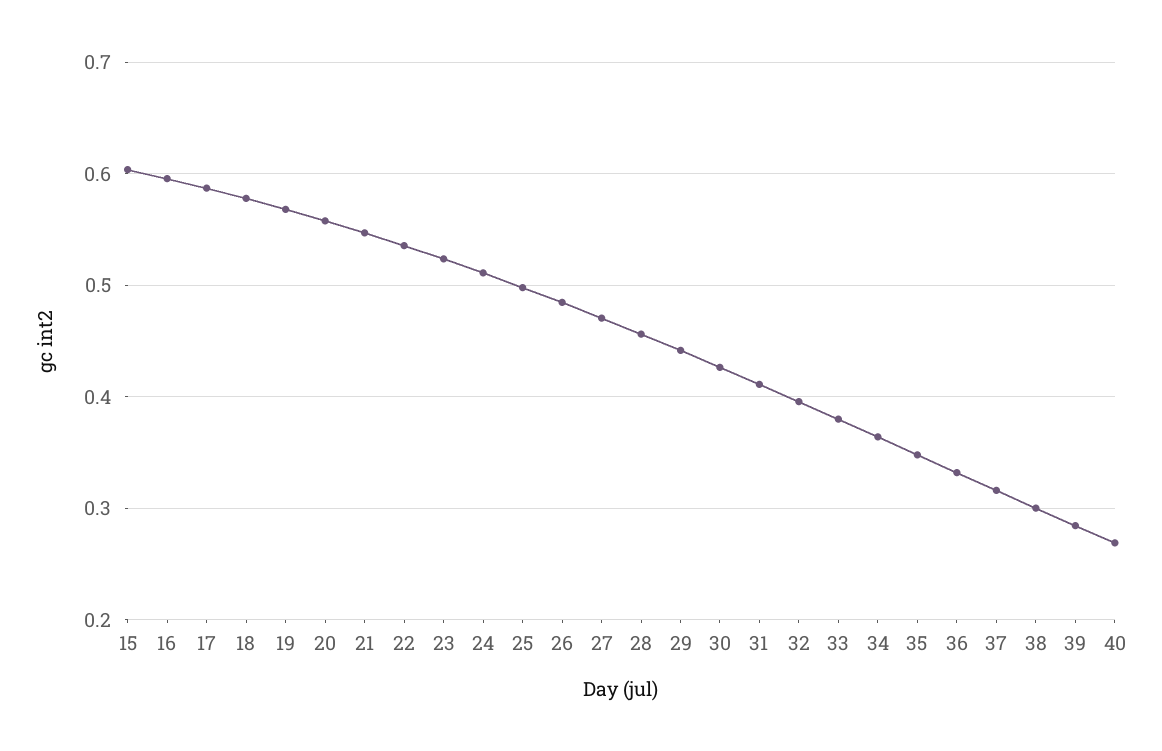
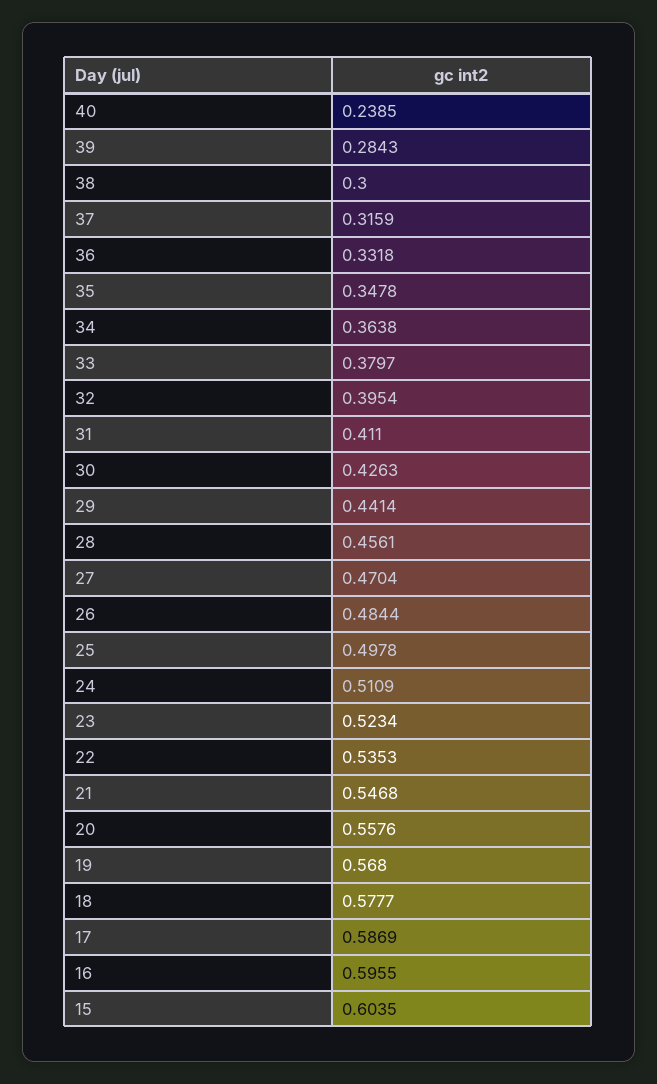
40: 0.27 -> 0.2385

